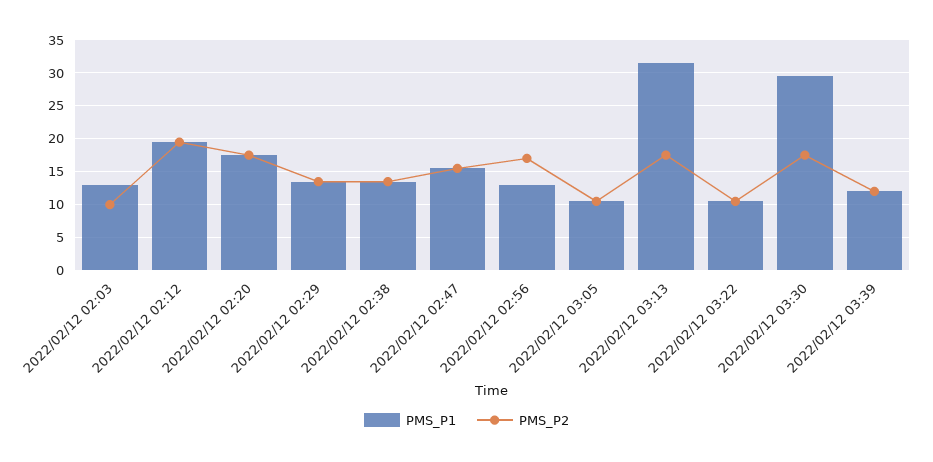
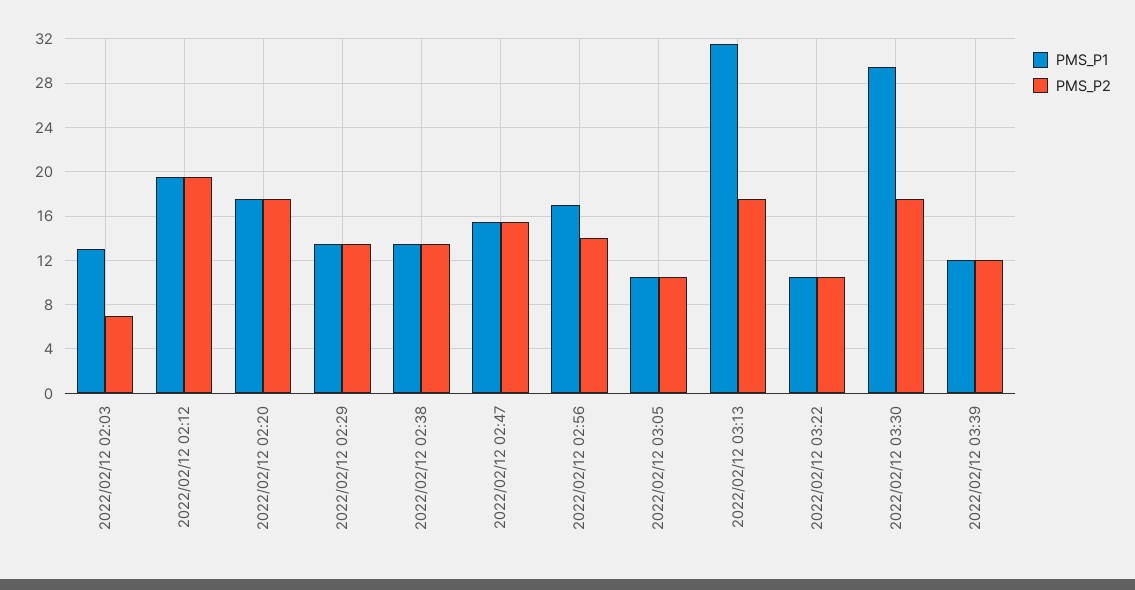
PMS_P2, 2022/02/12 02:03: 10 -> 7
PMS_P1, 2022/02/12 02:56: 13 -> 17
PMS_P2, 2022/02/12 02:56: 17 -> 14

